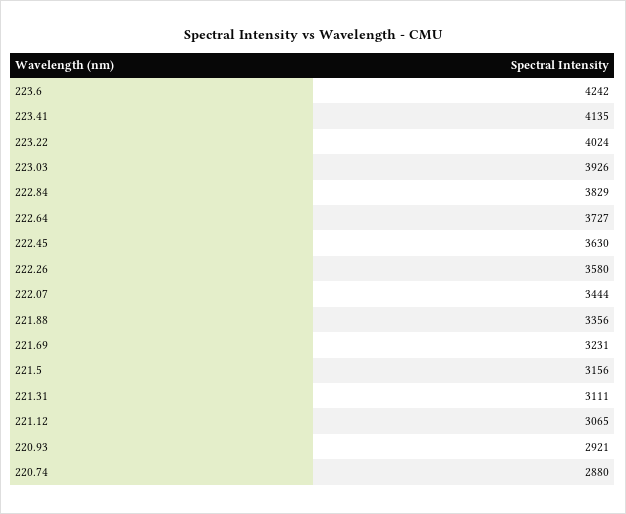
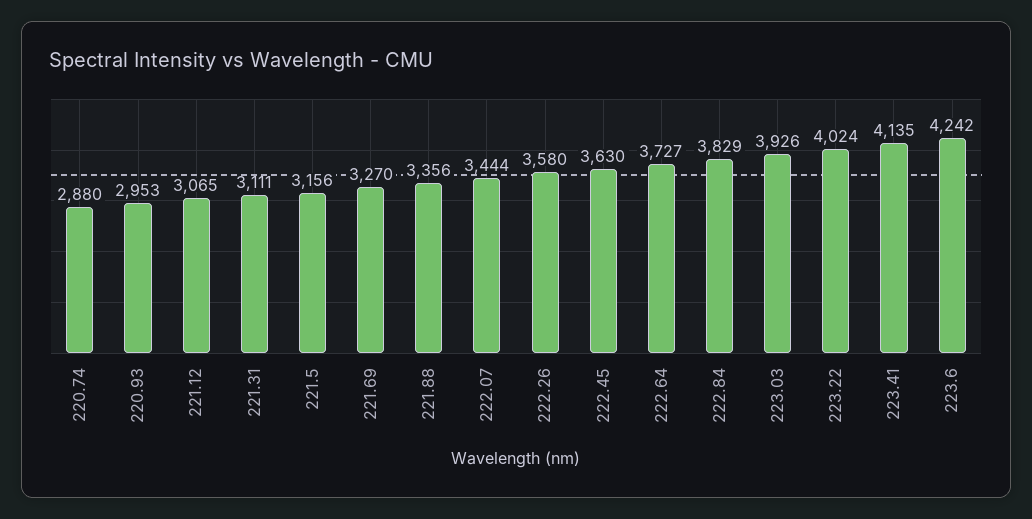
221.69: 3231 -> 3270
220.93: 2921 -> 2953

